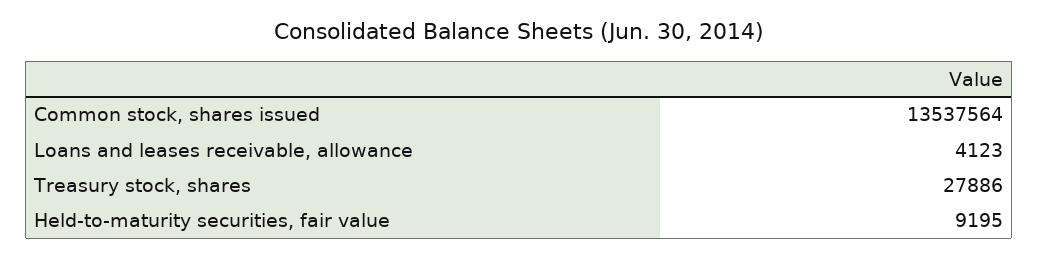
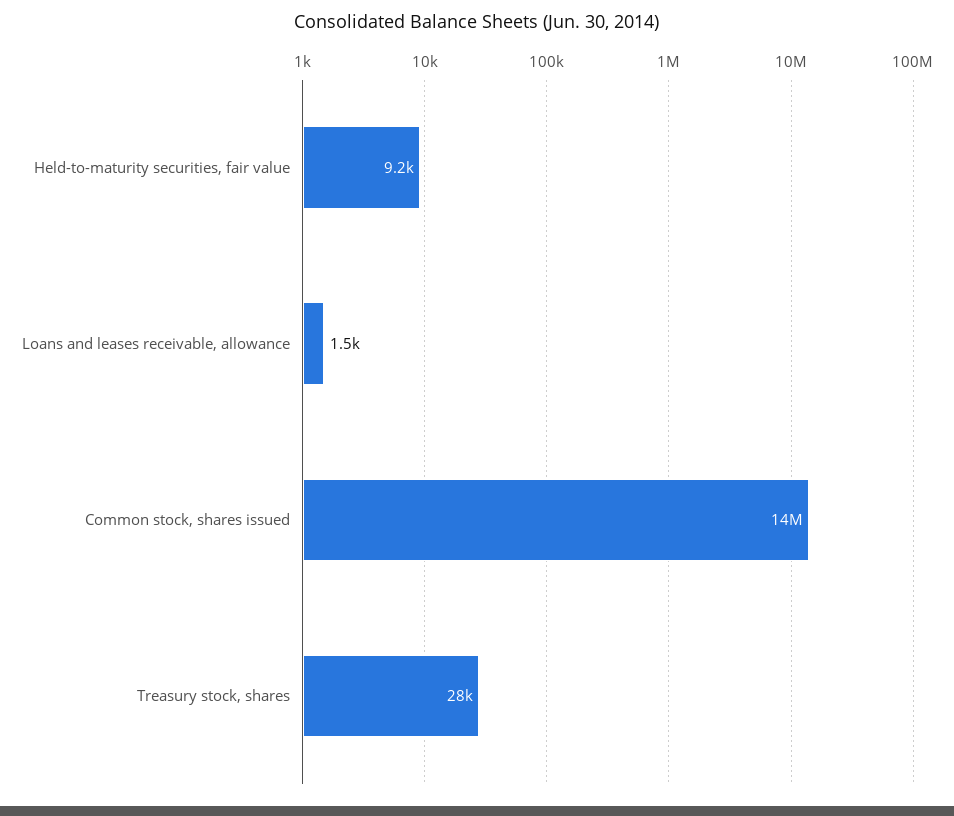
Loans and leases receivable, allowance: 4123 -> 1500

